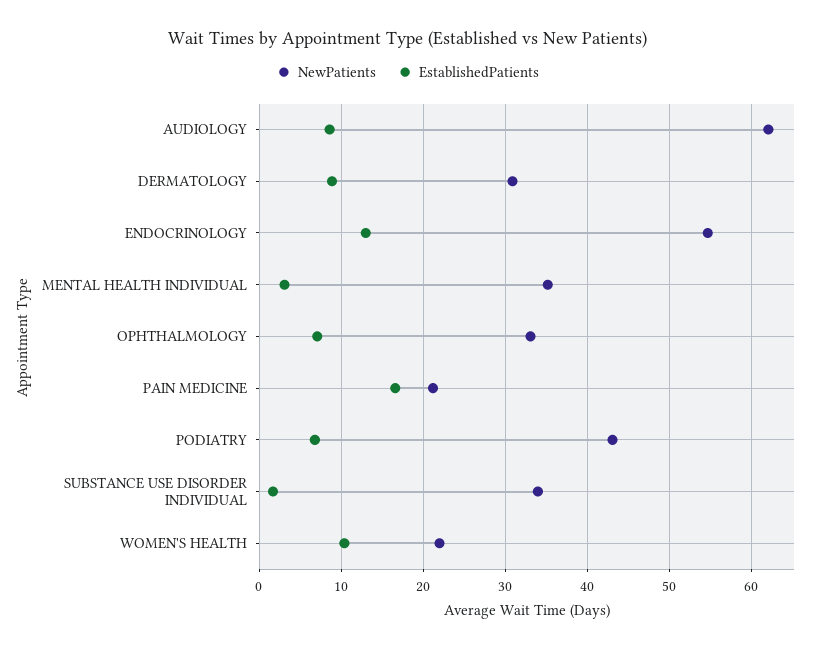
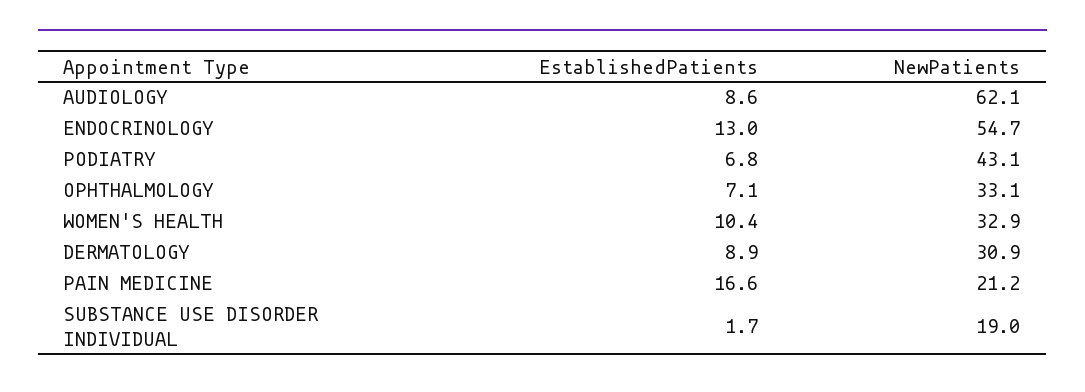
NewPatients, MENTAL HEALTH INDIVIDUAL: 35 -> none
EstablishedPatients, MENTAL HEALTH INDIVIDUAL: 3 -> none
NewPatients, SUBSTANCE USE DISORDER INDIVIDUAL: 34 -> 19
NewPatients, WOMEN'S HEALTH: 22 -> 32.9

